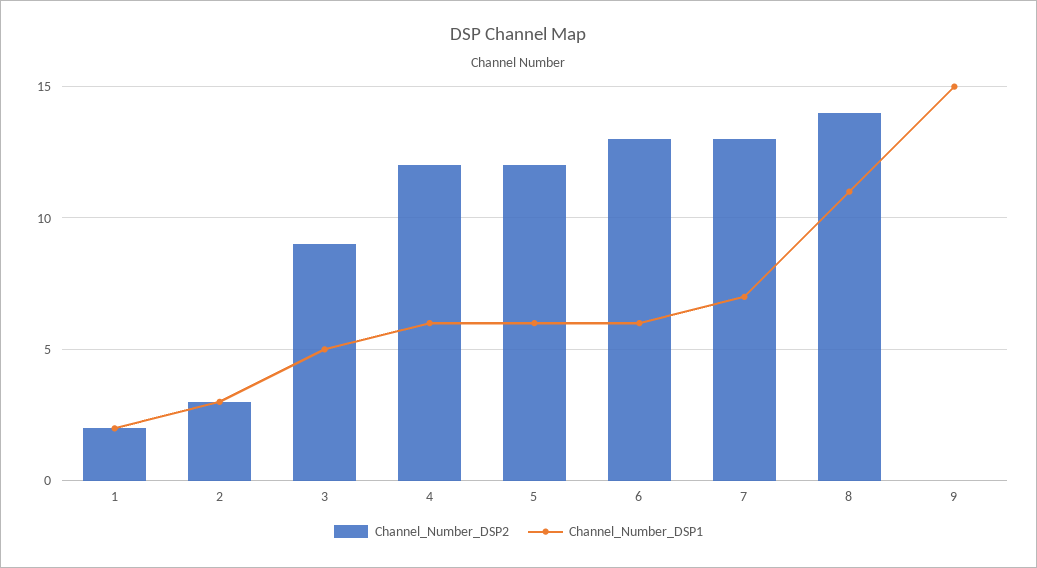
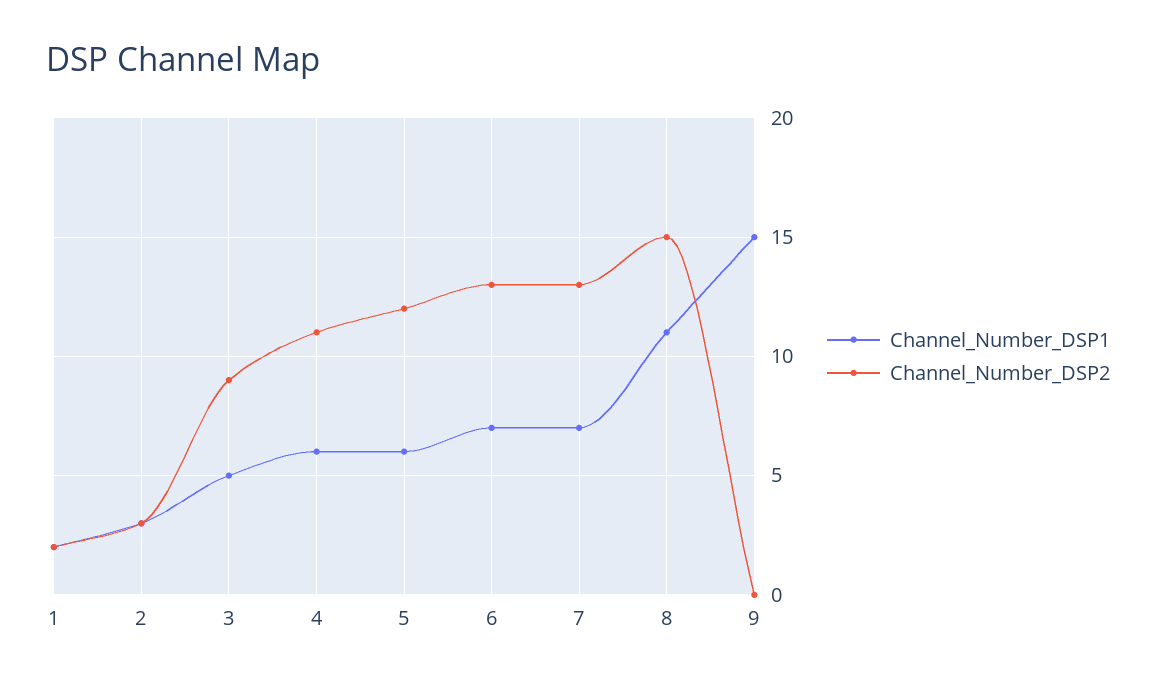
Channel_Number_DSP2, 4: 12 -> 11
Channel_Number_DSP1, 6: 6 -> 7
Channel_Number_DSP2, 8: 14 -> 15

